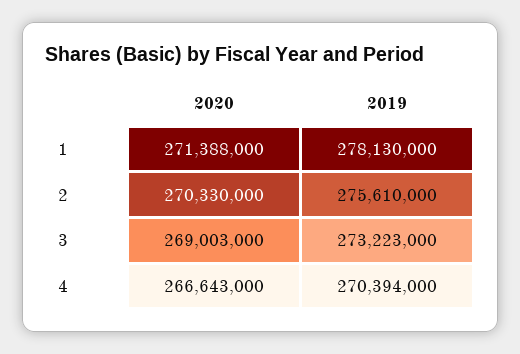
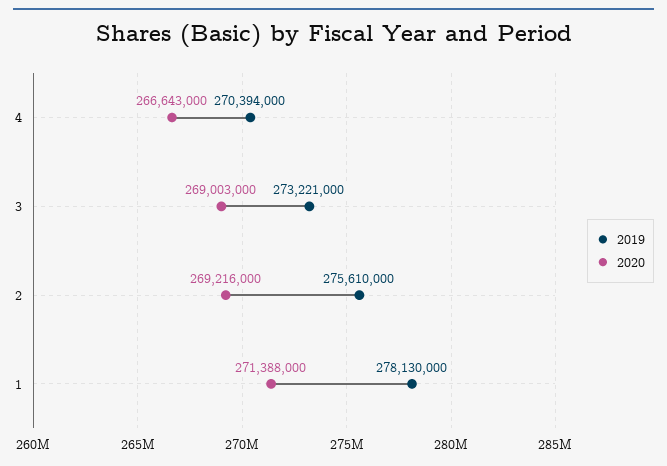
2020, 2: 270330000 -> 269216000
2019, 3: 273223000 -> 273221000

